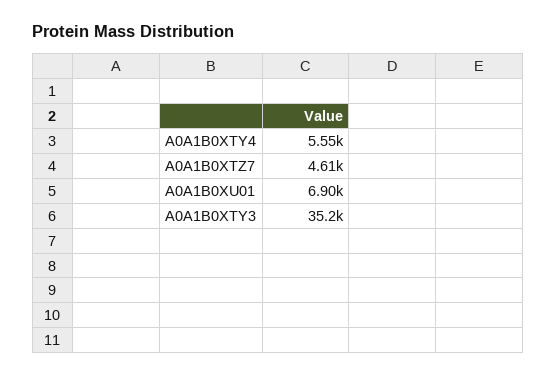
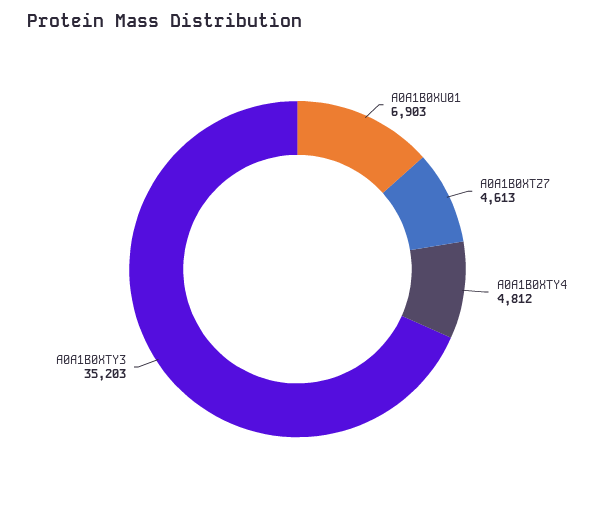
A0A1B0XTY4: 5550 -> 4812

